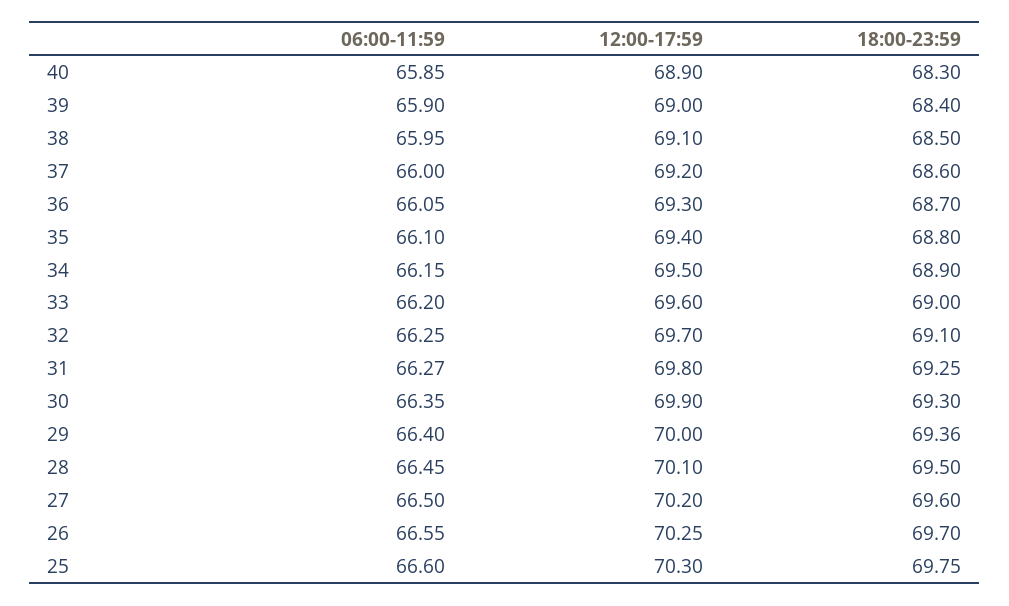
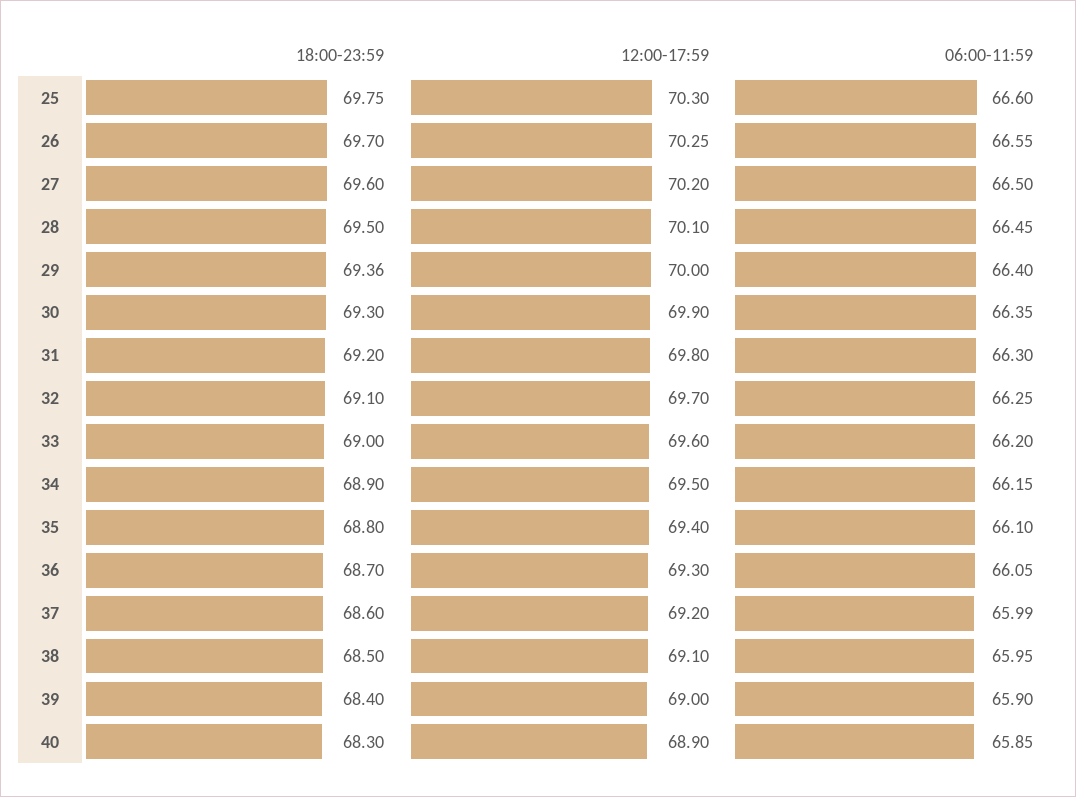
06:00-11:59, 37: 66 -> 65.99
06:00-11:59, 31: 66.27 -> 66.3
18:00-23:59, 31: 69.25 -> 69.2

